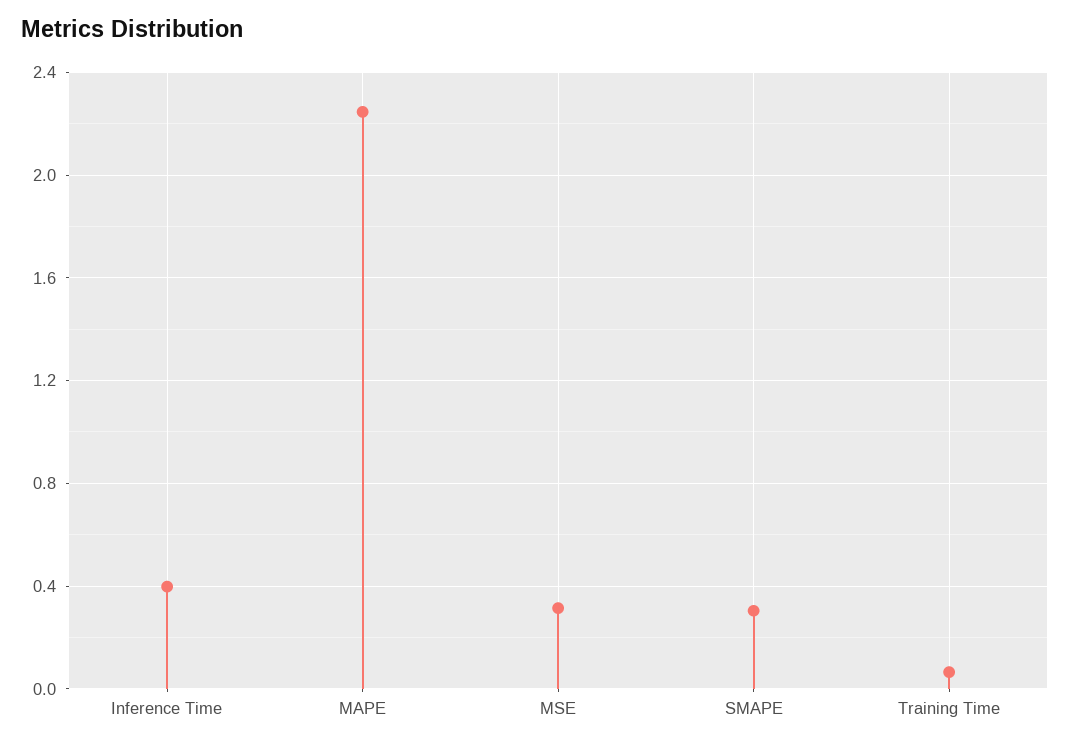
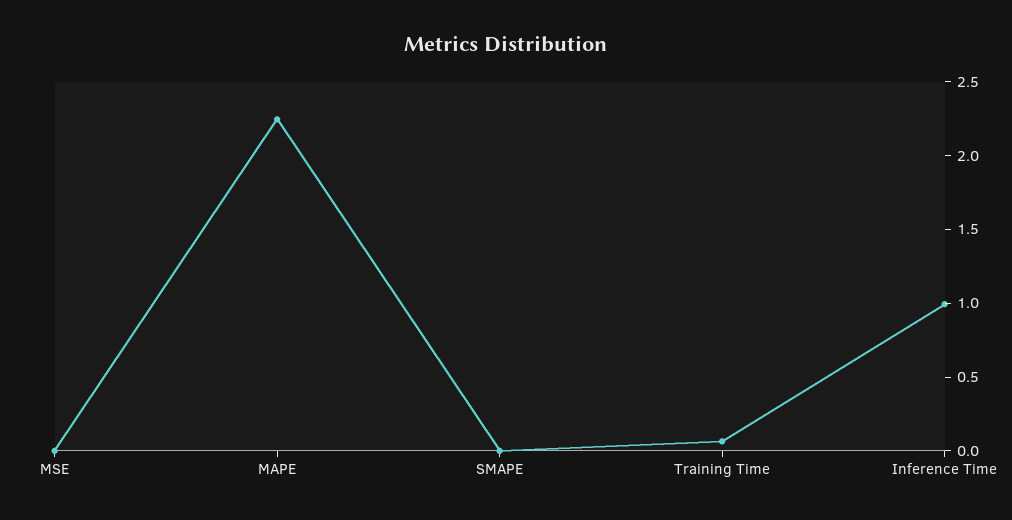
Inference Time: 0.4 -> 1
MSE: 0.3 -> 0
SMAPE: 0.3 -> 0

